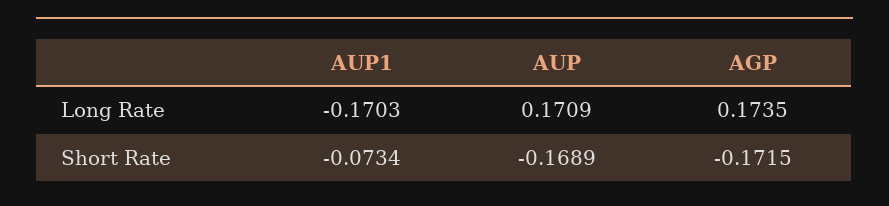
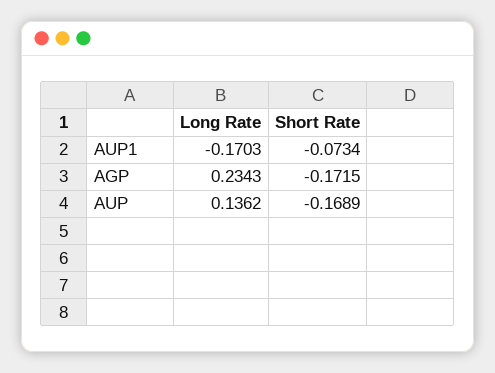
AUP, Long Rate: 0.1709 -> 0.1362
AGP, Long Rate: 0.1735 -> 0.2343

